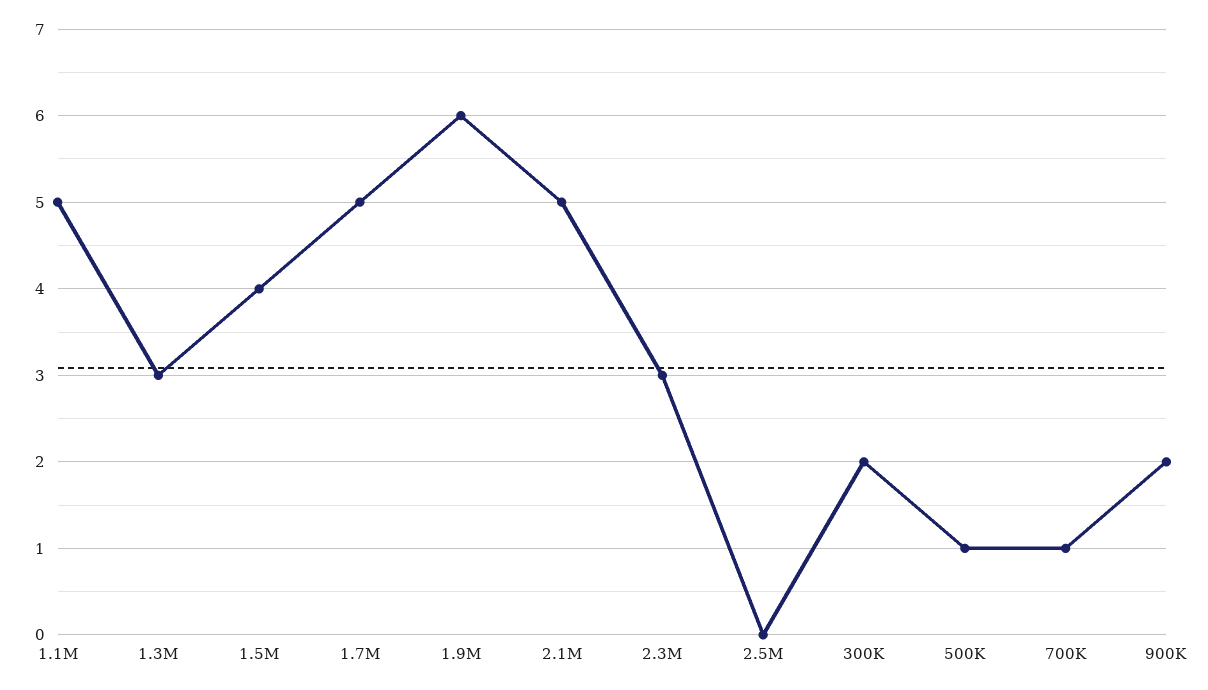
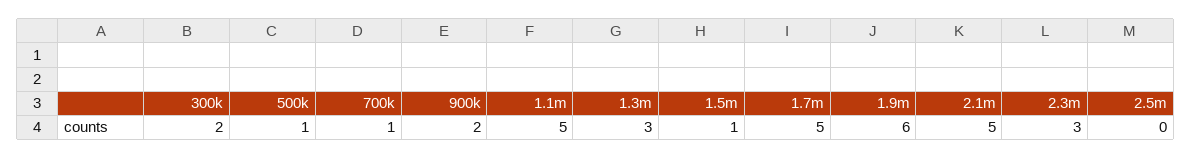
1.5M: 4 -> 1

